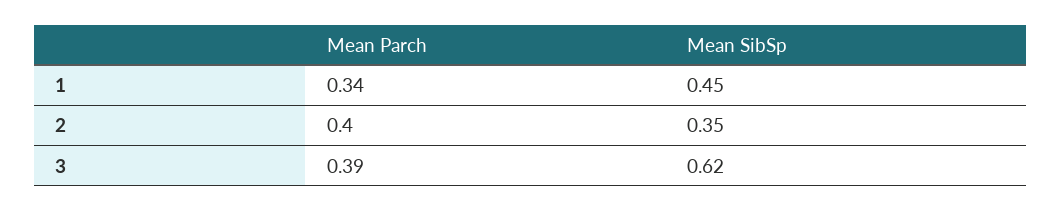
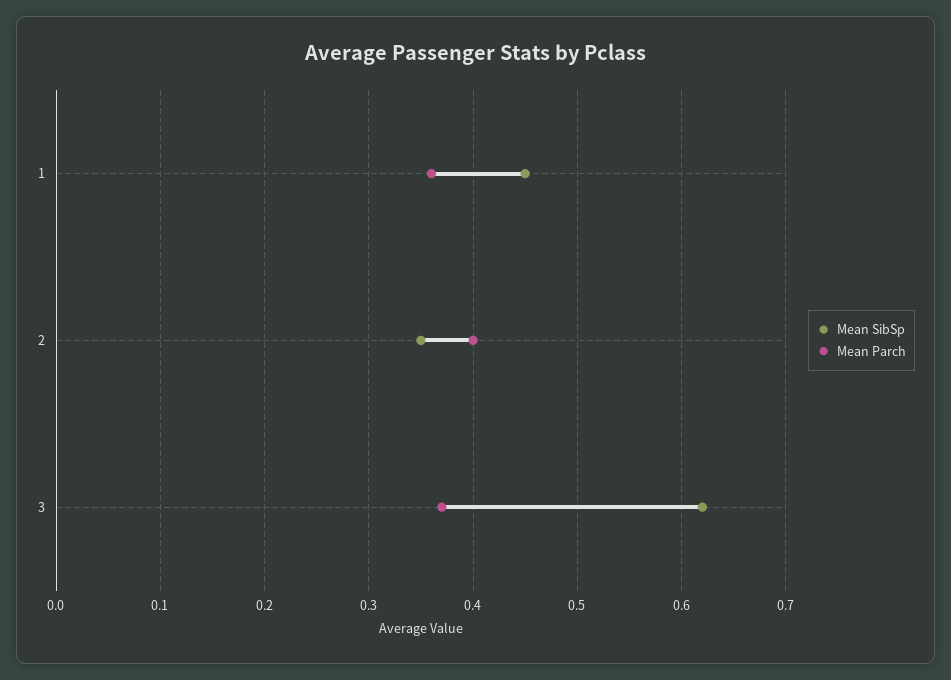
Mean Parch, 1: 0.34 -> 0.36
Mean Parch, 3: 0.39 -> 0.37

